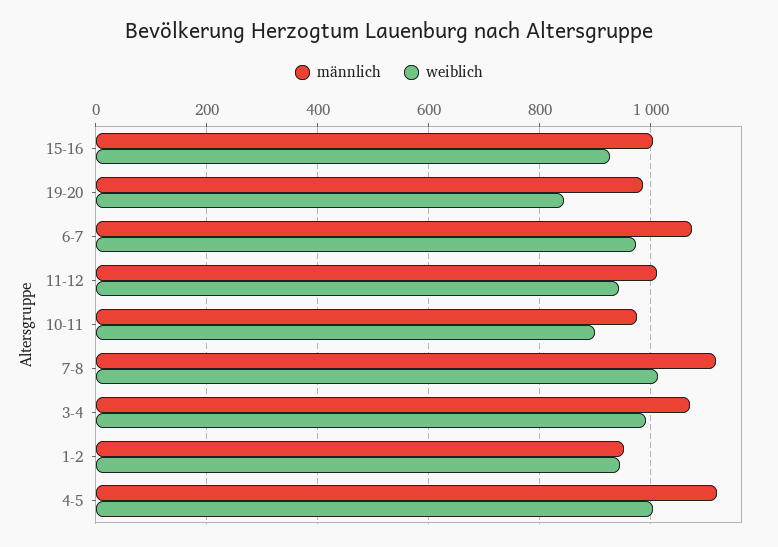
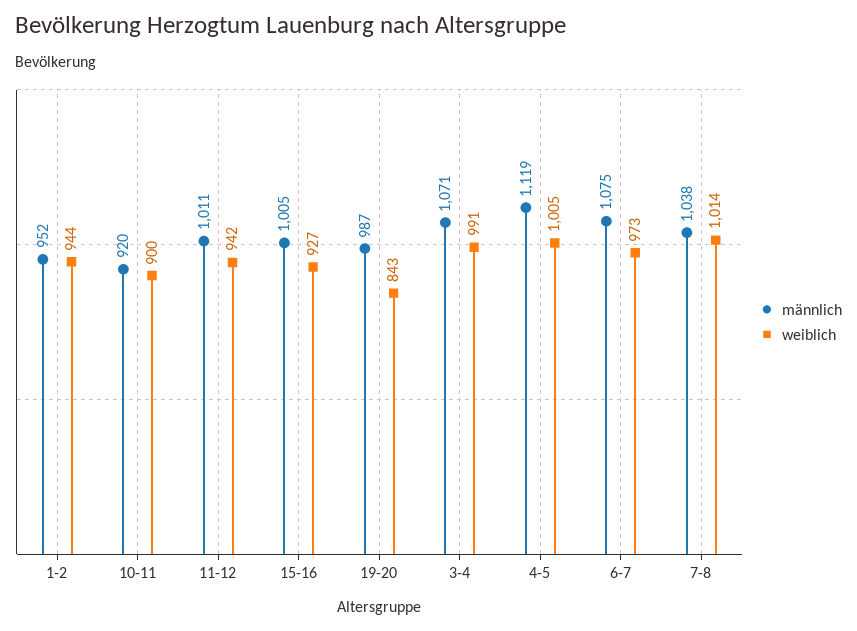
männlich, 10-11: 980 -> 920
männlich, 7-8: 1120 -> 1038

